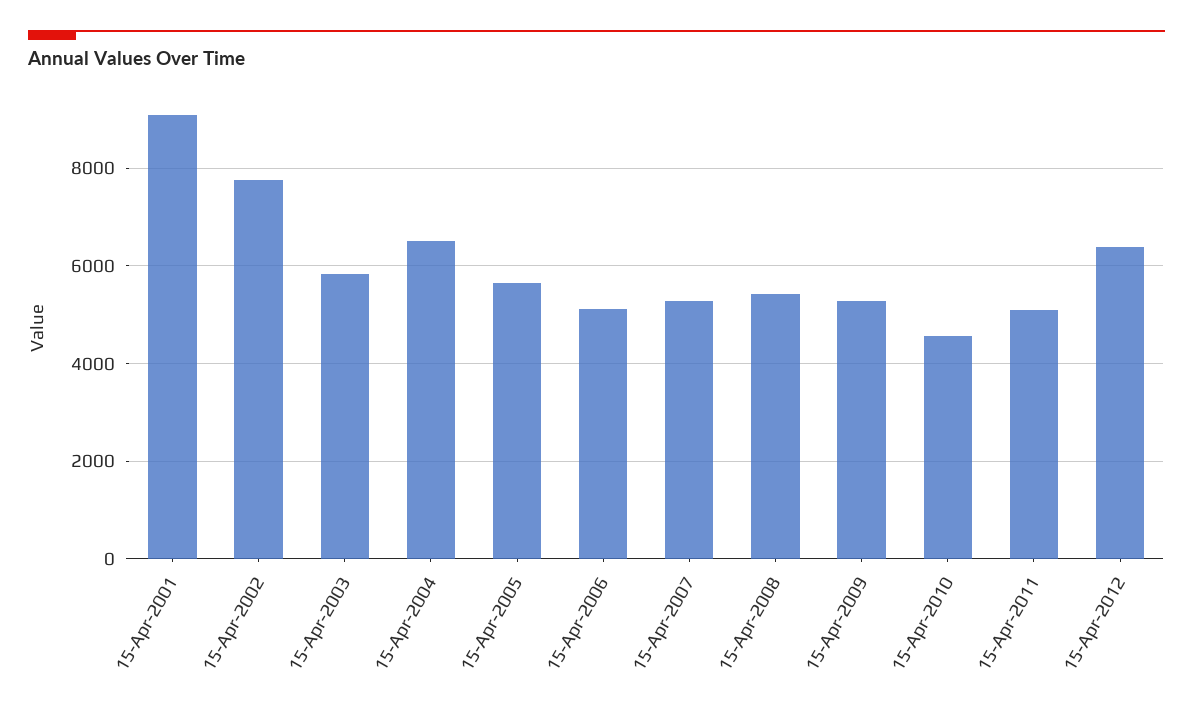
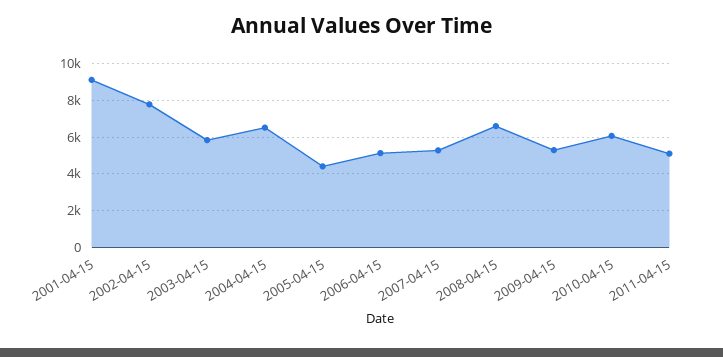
15-Apr-2005: 5600 -> 4500
15-Apr-2008: 5400 -> 6500
15-Apr-2010: 4600 -> 6000
15-Apr-2012: 6400 -> none

